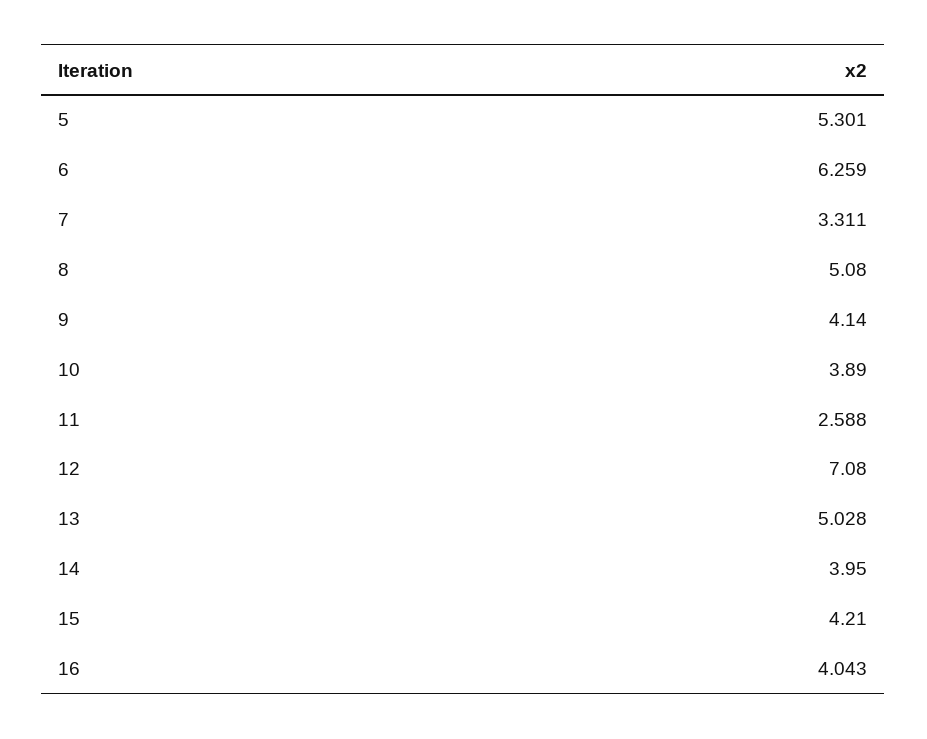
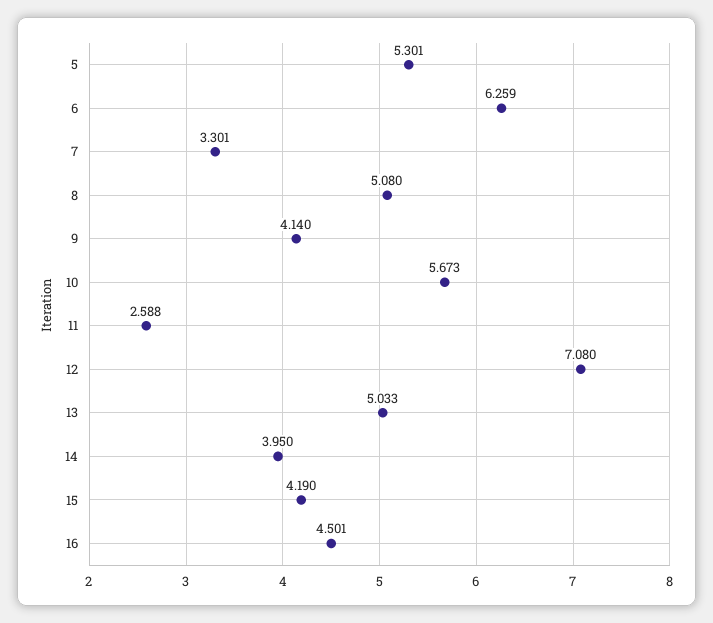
7: 3.311 -> 3.301
10: 3.89 -> 5.673
13: 5.028 -> 5.033
15: 4.21 -> 4.19
16: 4.043 -> 4.501

